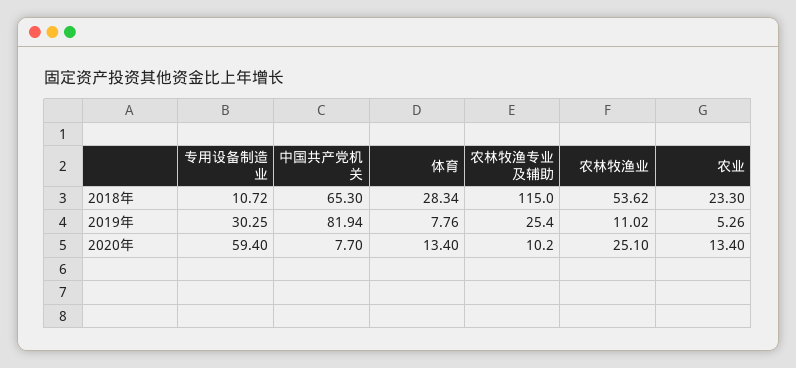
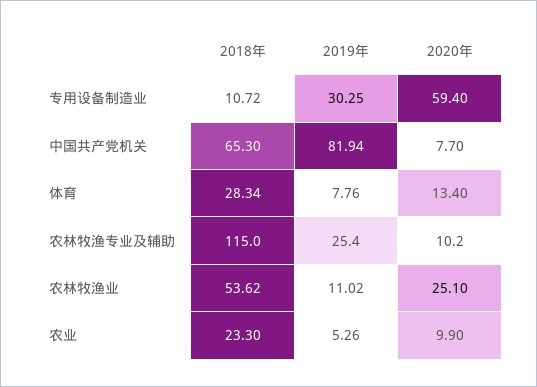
农业, 2020年: 13.4 -> 9.9

